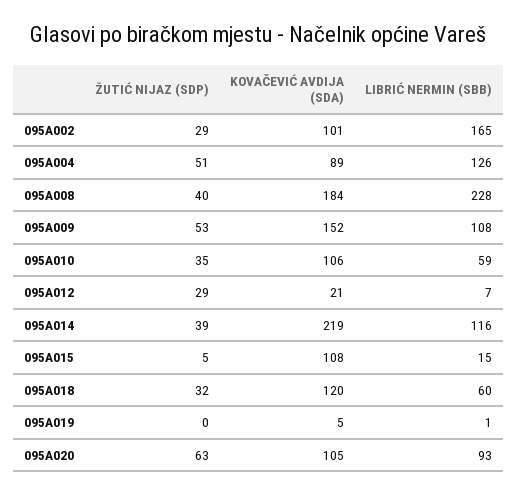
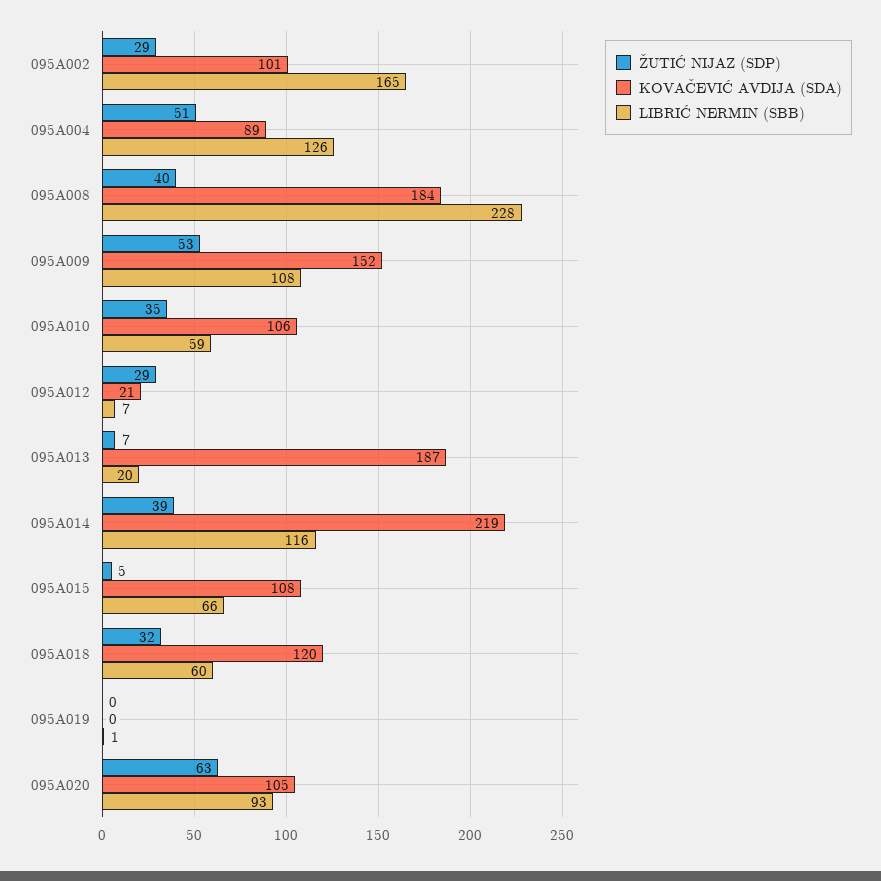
LIBRIĆ NERMIN (SBB), 095A015: 15 -> 66
KOVAČEVIĆ AVDIJA (SDA), 095A019: 5 -> 0
ŽUTIĆ NIJAZ (SDP), 095A013: none -> 7
KOVAČEVIĆ AVDIJA (SDA), 095A013: none -> 187
LIBRIĆ NERMIN (SBB), 095A013: none -> 20

